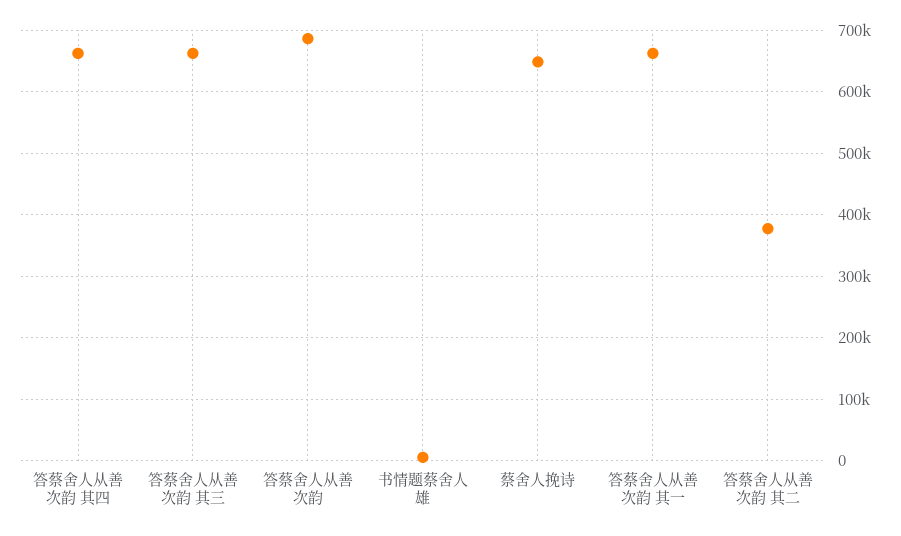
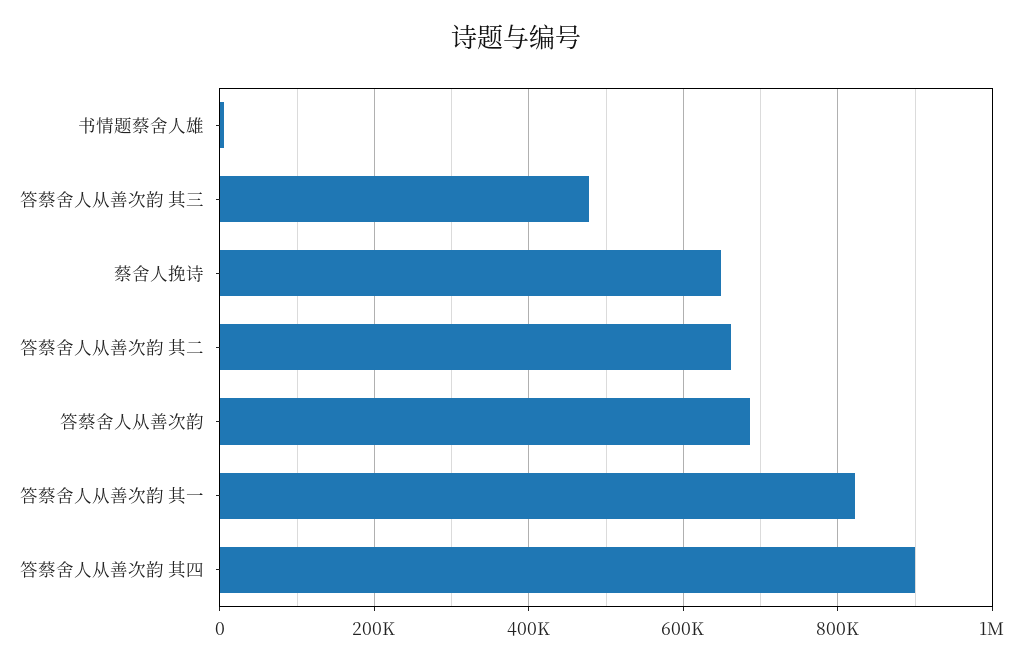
答蔡舍人从善次韵 其四: 660000 -> 900000
答蔡舍人从善次韵 其三: 660000 -> 480000
答蔡舍人从善次韵 其一: 660000 -> 820000
答蔡舍人从善次韵 其二: 380000 -> 660000

